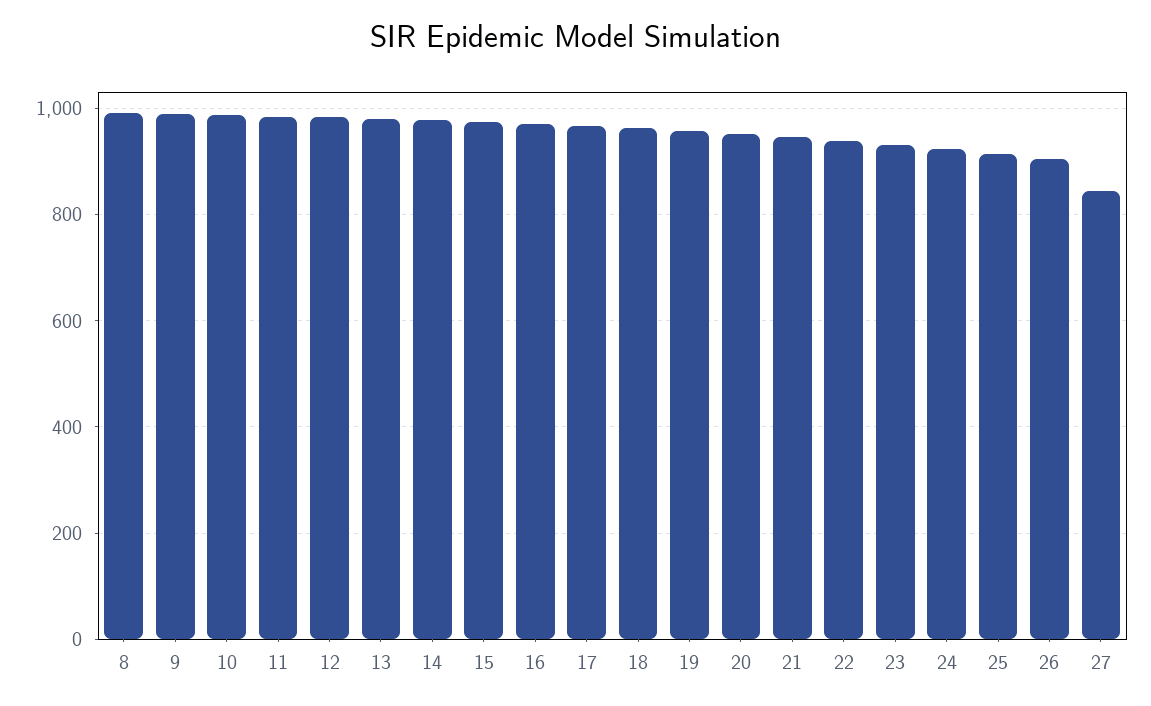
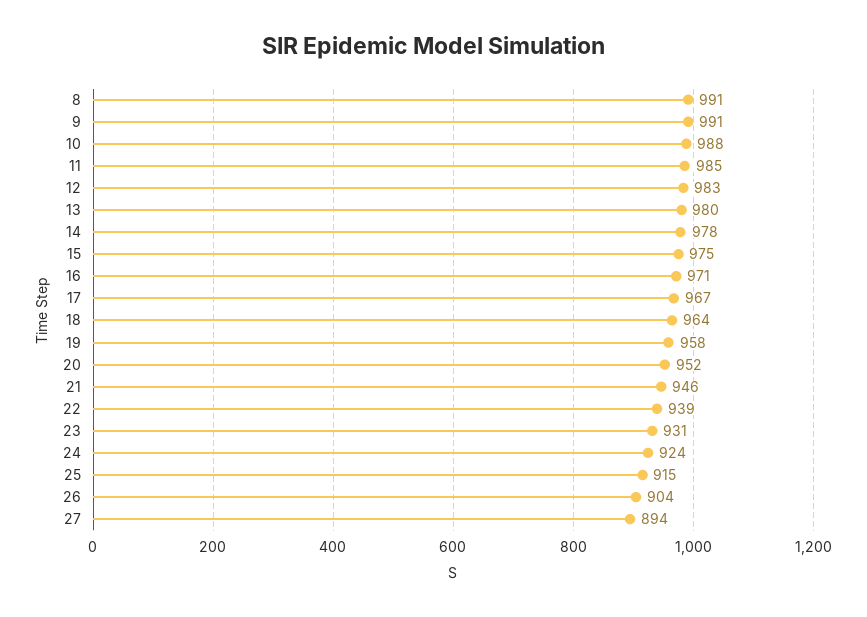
27: 840 -> 894

